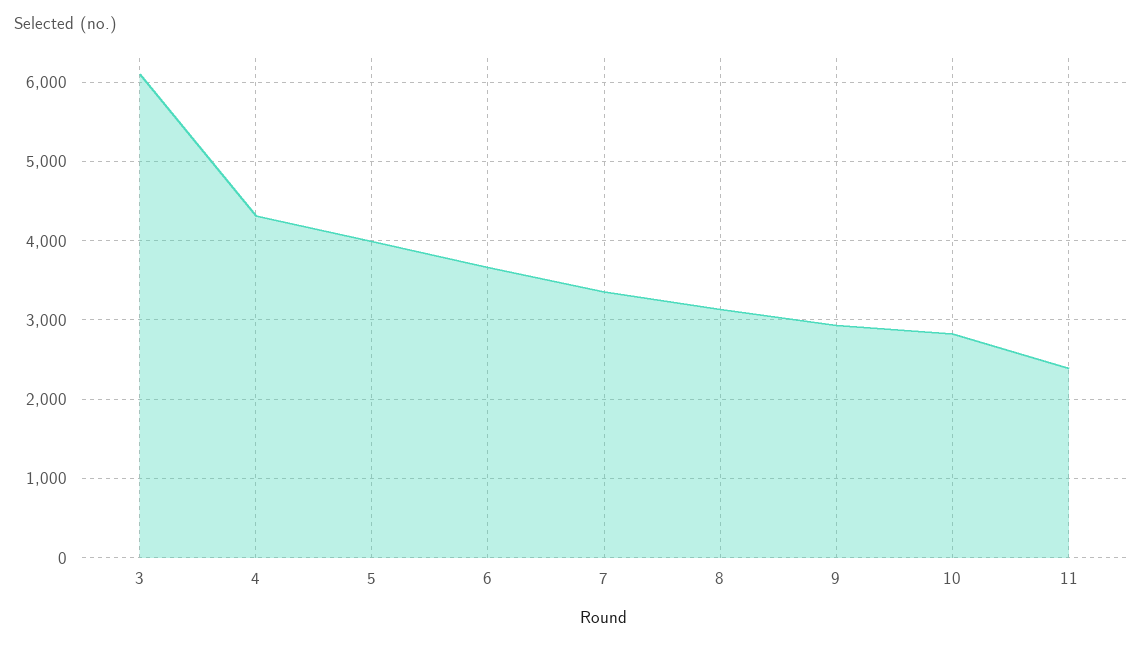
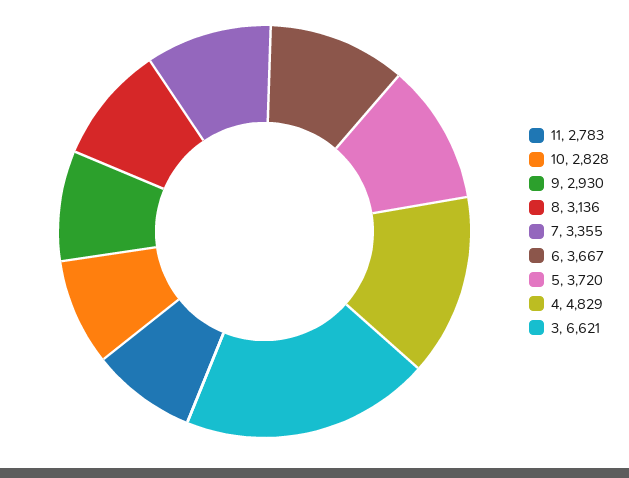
3: 6100 -> 6621
4: 4300 -> 4829
5: 4000 -> 3720
11: 2400 -> 2783

